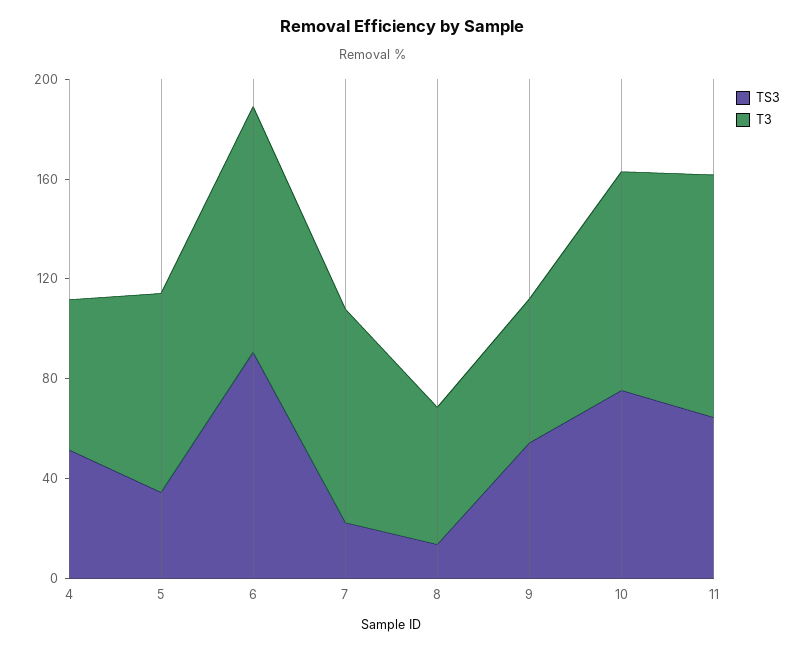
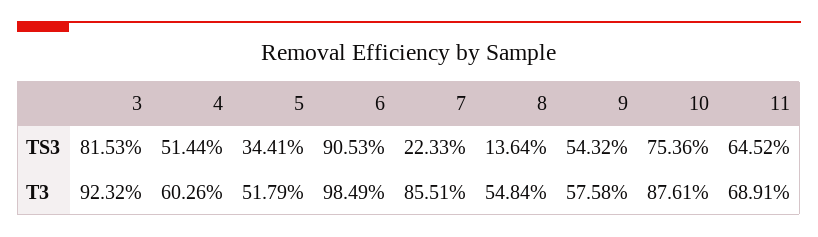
T3, 5: 80 -> 51.79
T3, 11: 100 -> 68.91
TS3, 3: none -> 81.53
T3, 3: none -> 92.32

